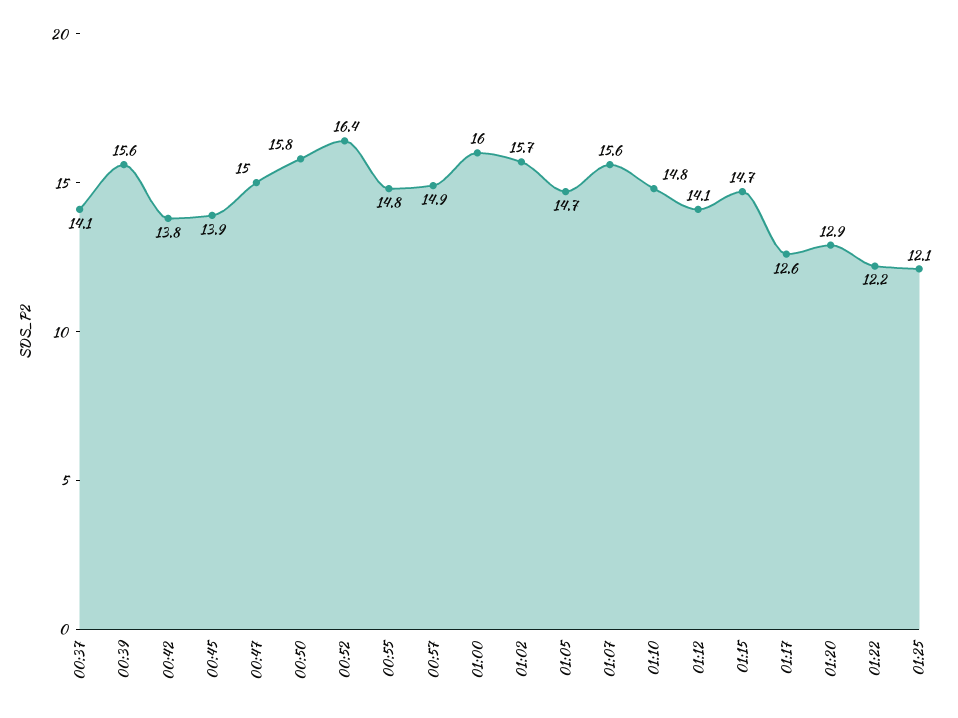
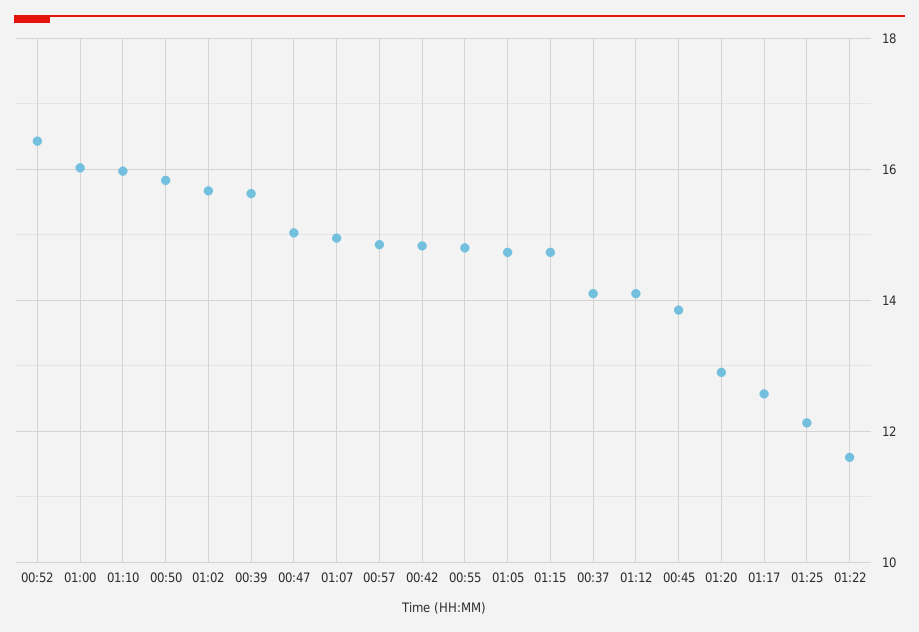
00:42: 13.8 -> 14.8
01:07: 15.6 -> 15
01:10: 14.8 -> 16
01:22: 12.2 -> 11.6

